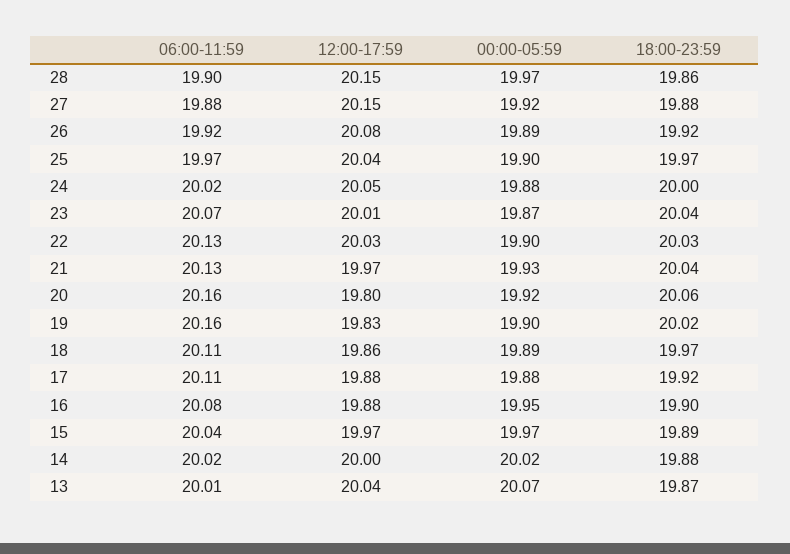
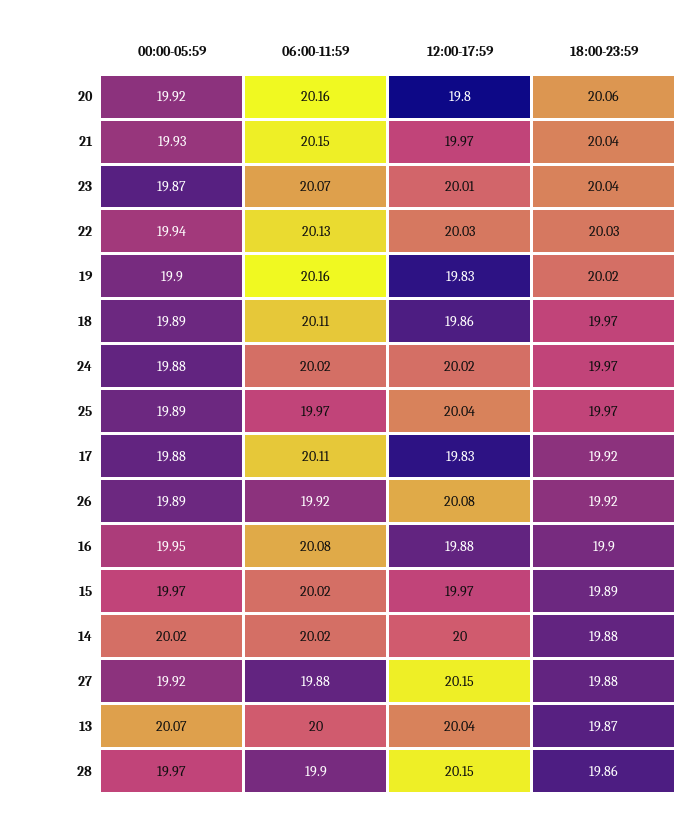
00:00-05:59, 25: 19.9 -> 19.89
12:00-17:59, 24: 20.05 -> 20.02
18:00-23:59, 24: 20 -> 19.97
00:00-05:59, 22: 19.9 -> 19.94
06:00-11:59, 21: 20.13 -> 20.15
12:00-17:59, 17: 19.88 -> 19.83
06:00-11:59, 15: 20.04 -> 20.02
06:00-11:59, 13: 20.01 -> 20

